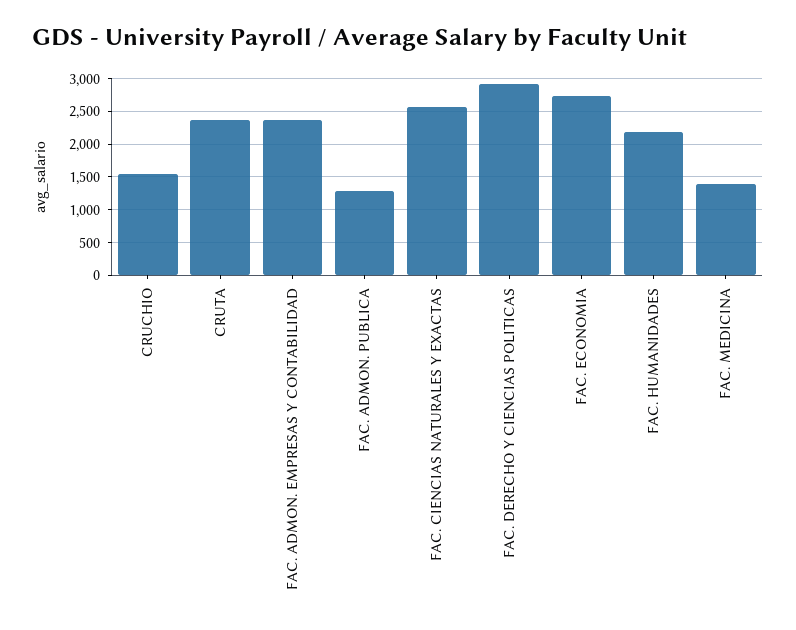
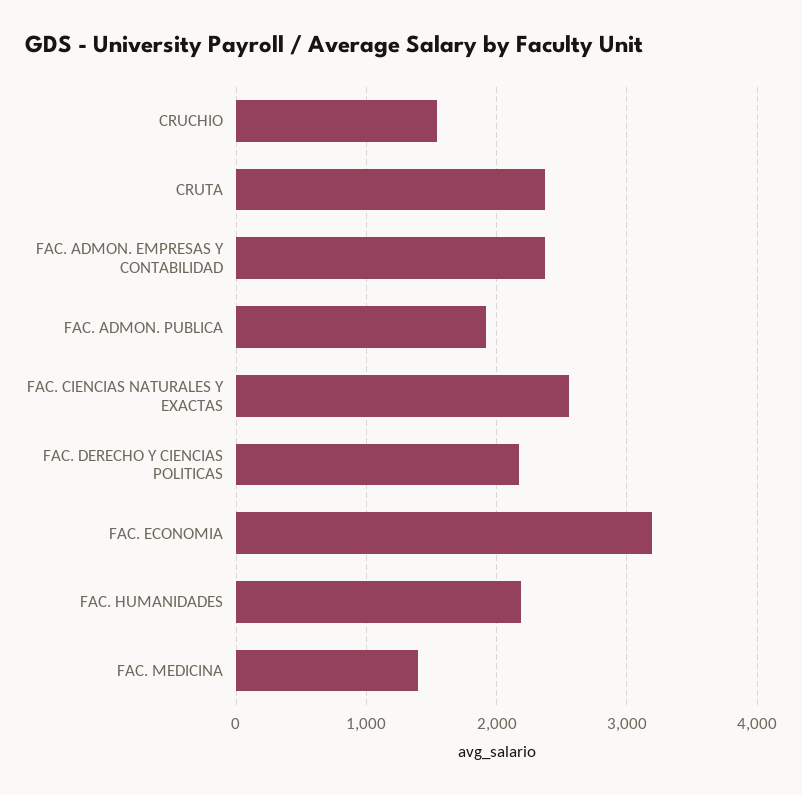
FAC. ADMON. PUBLICA: 1300 -> 1900
FAC. DERECHO Y CIENCIAS POLITICAS: 2900 -> 2200
FAC. ECONOMIA: 2700 -> 3200

